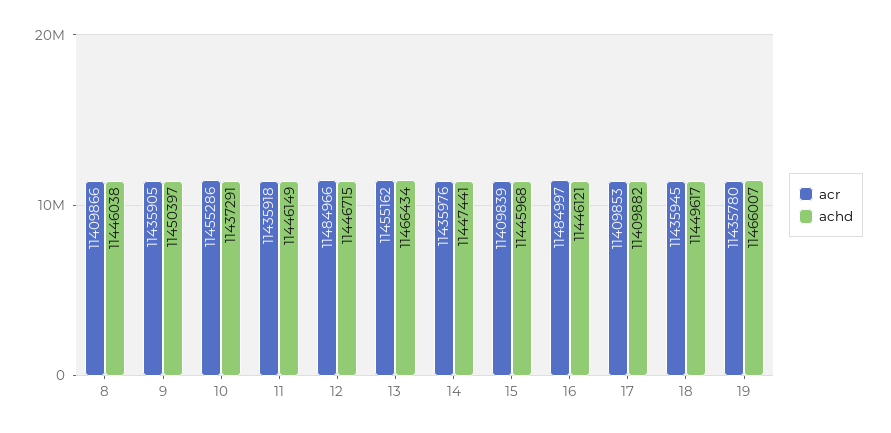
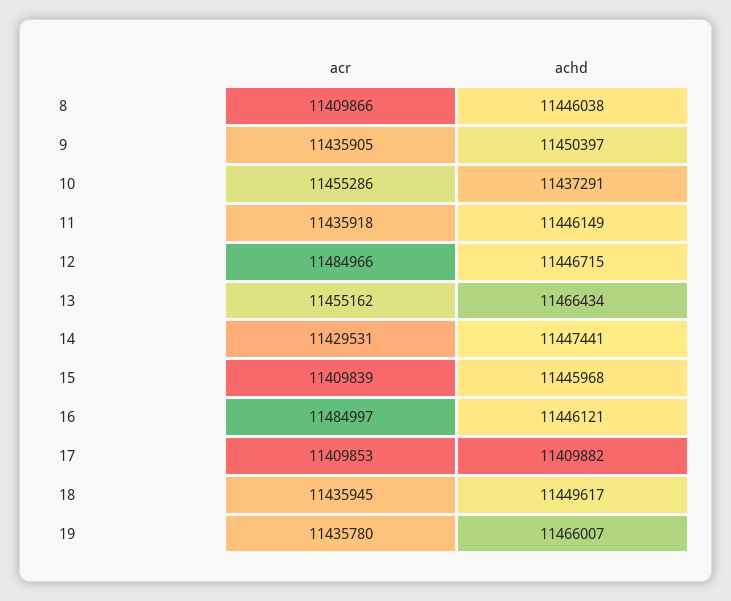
acr, 14: 11435976 -> 11429531

